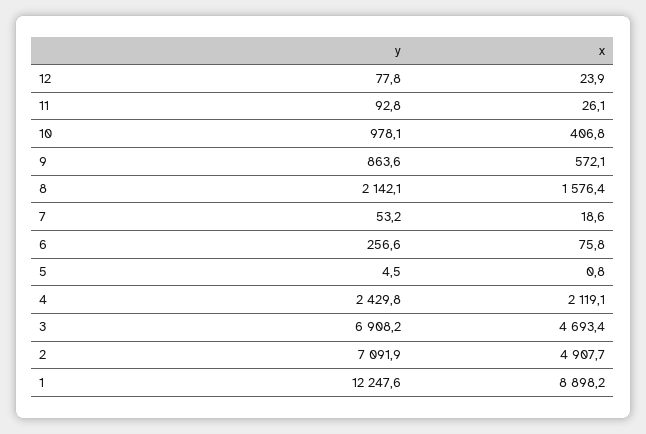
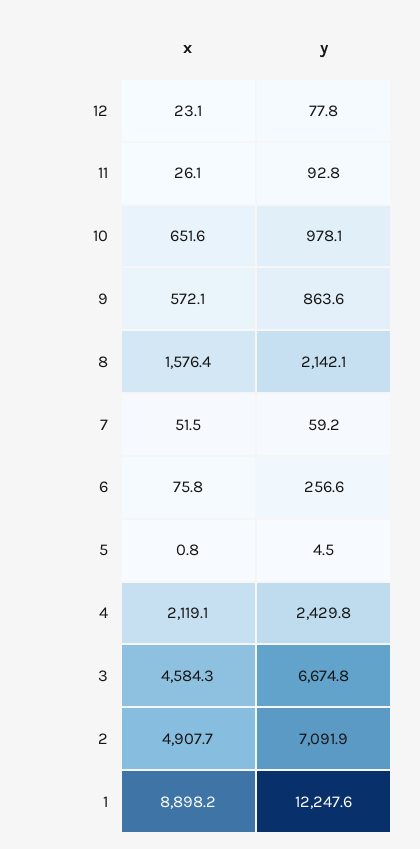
x, 12: 23.9 -> 23.1
x, 10: 406.8 -> 651.6
y, 7: 53.2 -> 59.2
x, 7: 18.6 -> 51.5
y, 3: 6908.2 -> 6674.8
x, 3: 4693.4 -> 4584.3

